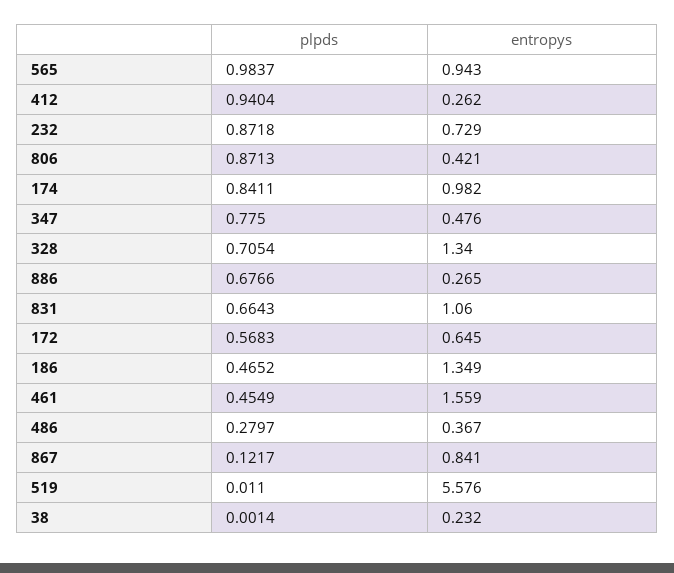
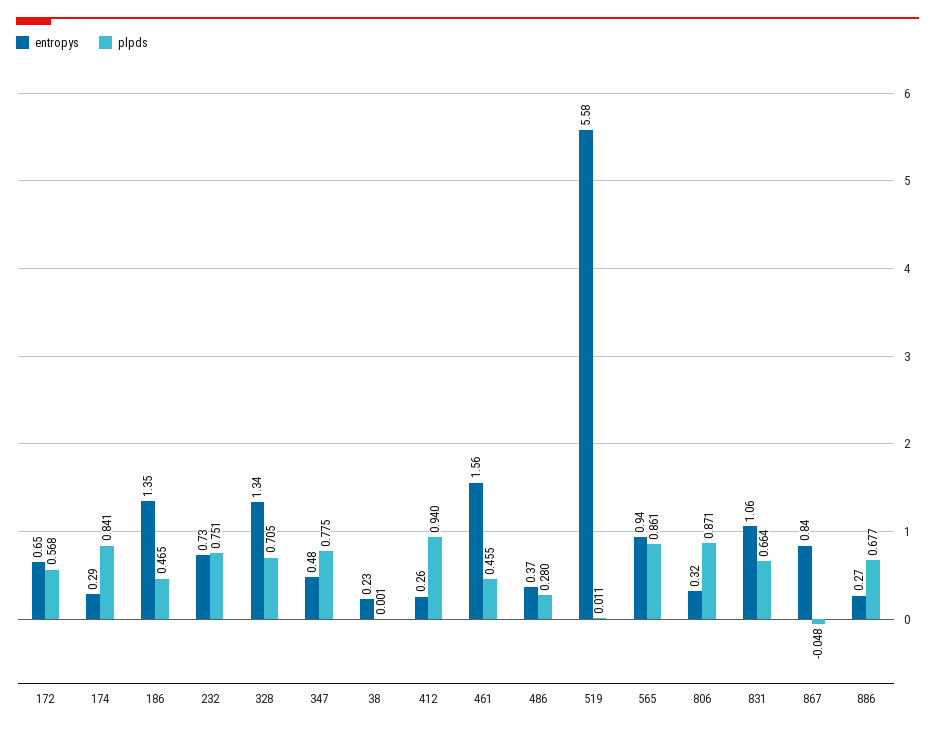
plpds, 565: 0.9837 -> 0.861
plpds, 232: 0.8718 -> 0.751
entropys, 806: 0.421 -> 0.32
entropys, 174: 0.982 -> 0.29
plpds, 867: 0.1217 -> -0.048

